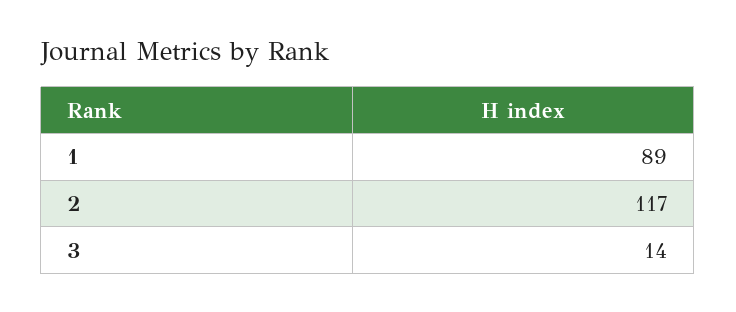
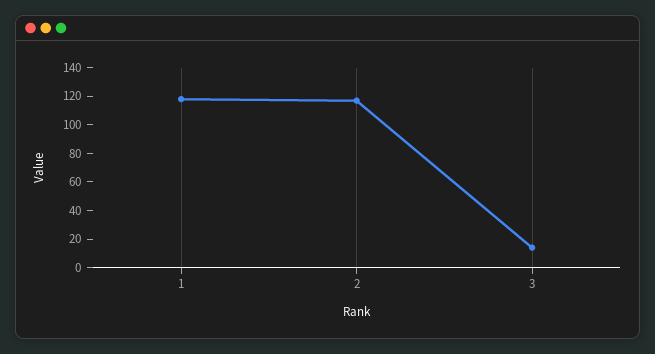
1: 89 -> 120

